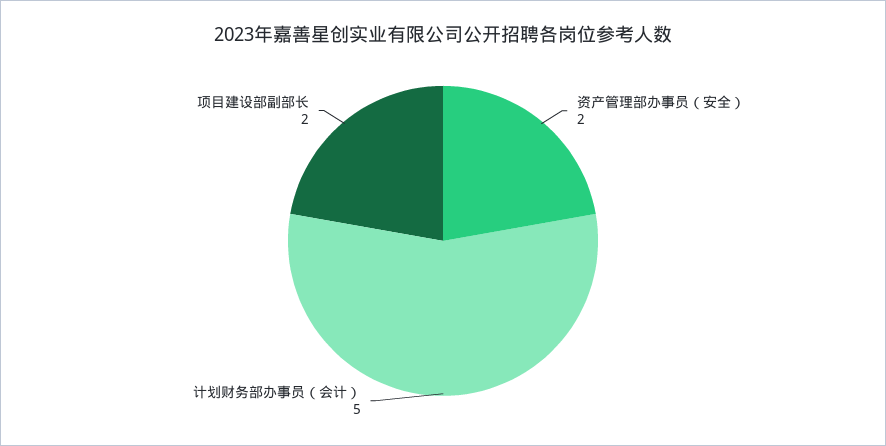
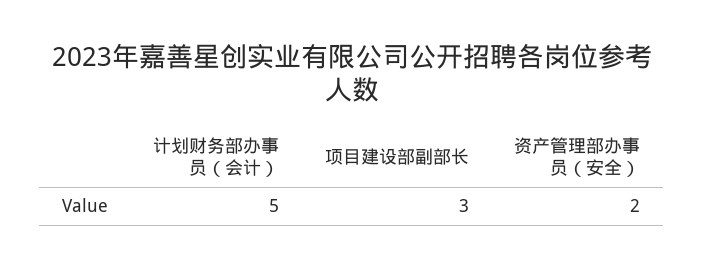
项目建设部副部长: 2 -> 3

